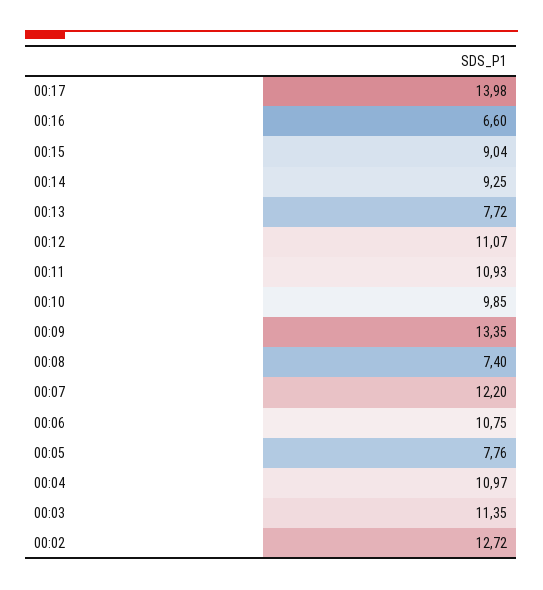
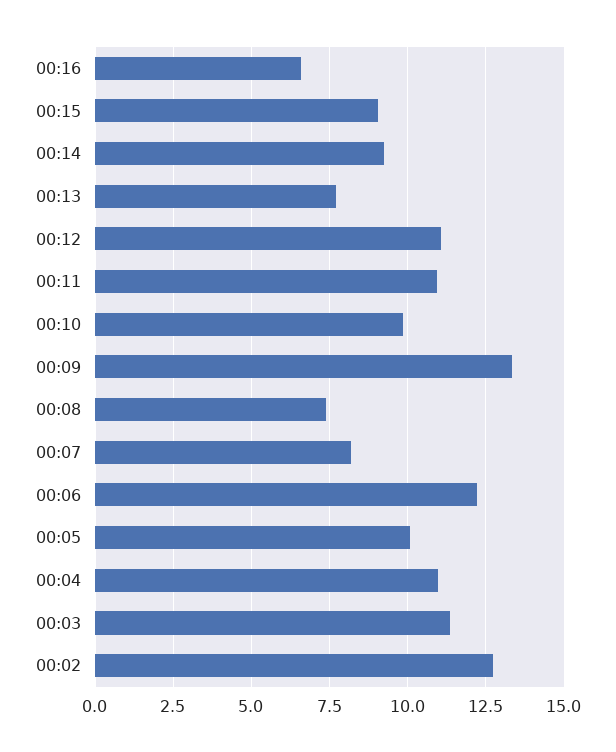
00:17: 13.98 -> none
00:07: 12.2 -> 8.25
00:06: 10.75 -> 12.25
00:05: 7.76 -> 10

